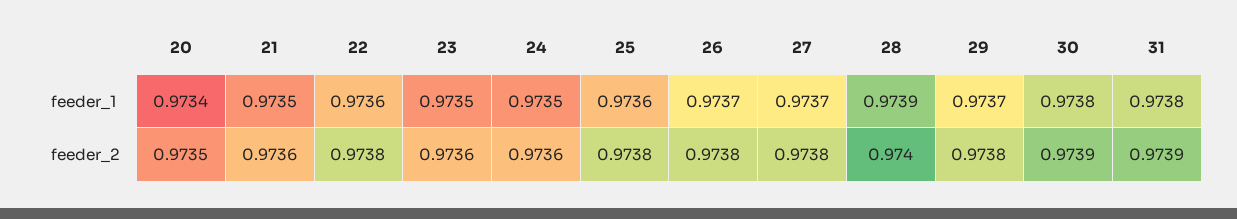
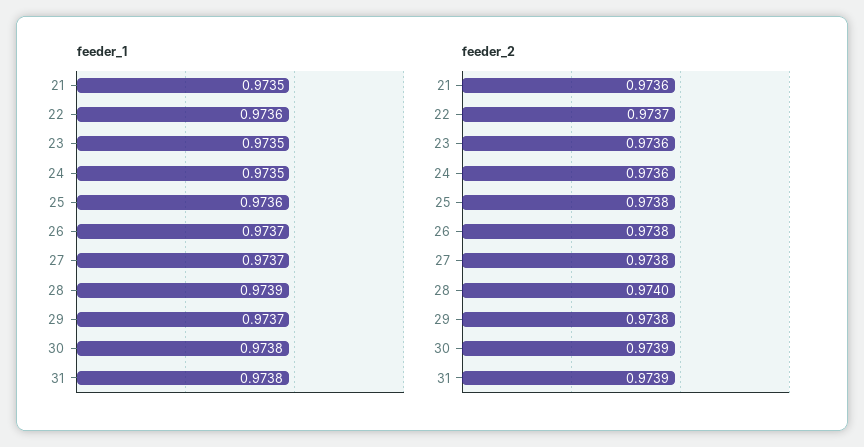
feeder_1, 20: 0.9734 -> none
feeder_2, 20: 0.9735 -> none
feeder_2, 22: 0.9738 -> 0.9737

